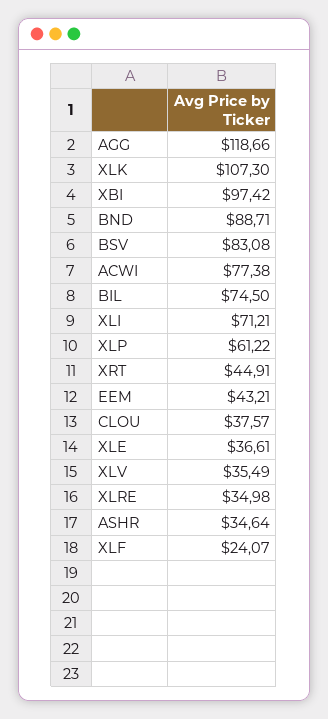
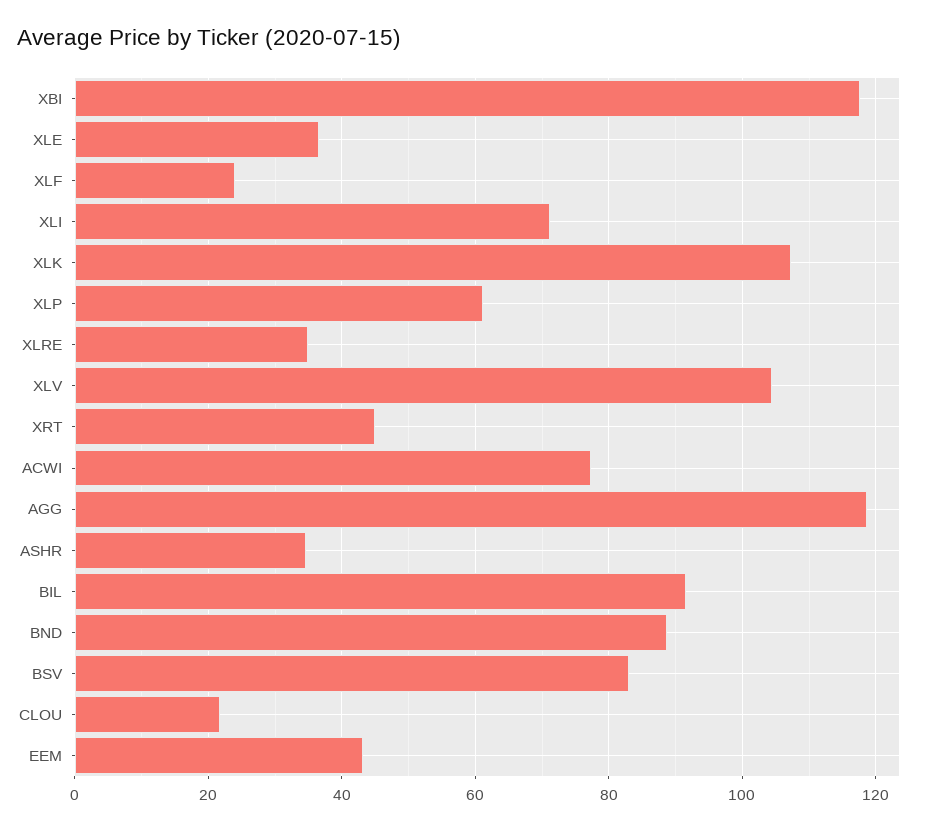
XBI: 97.42 -> 118
BIL: 74.5 -> 92
CLOU: 37.57 -> 22
XLV: 35.49 -> 104

